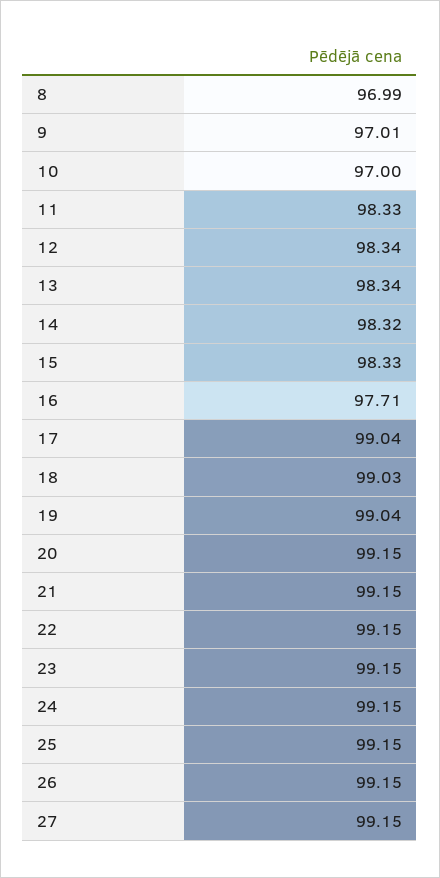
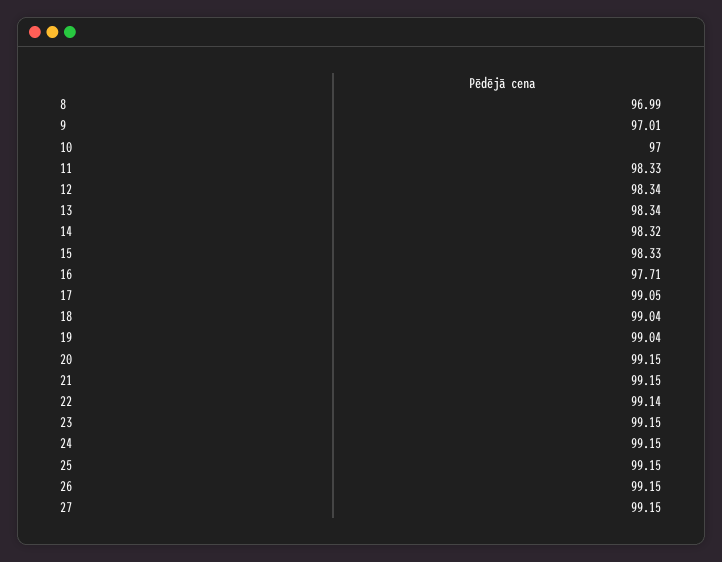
17: 99.04 -> 99.05
18: 99.03 -> 99.04
22: 99.15 -> 99.14

